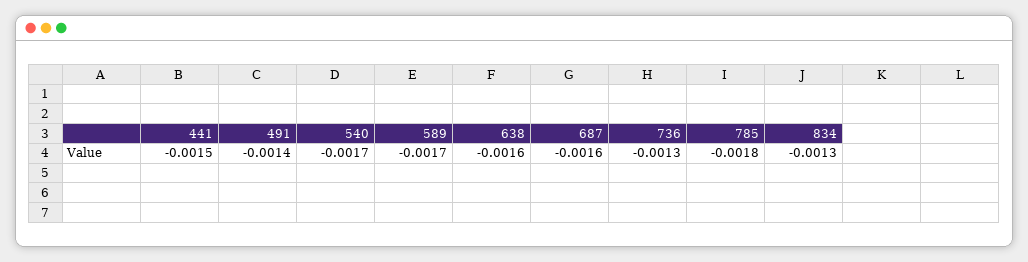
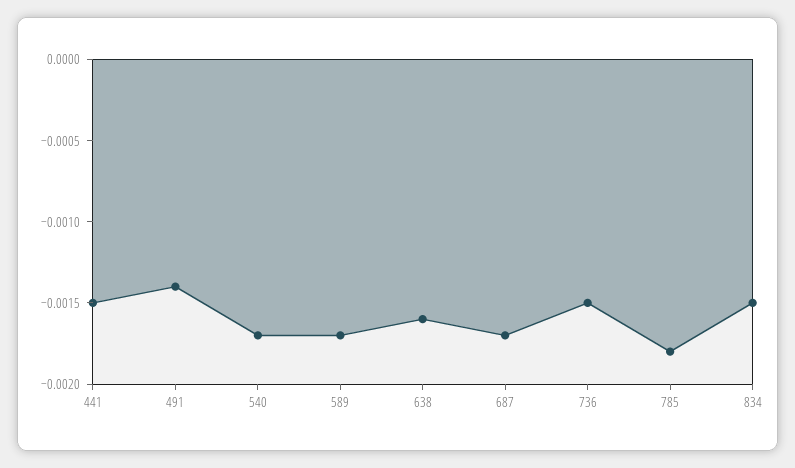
687: -0.0016 -> -0.0017
736: -0.0013 -> -0.0015
834: -0.0013 -> -0.0015

